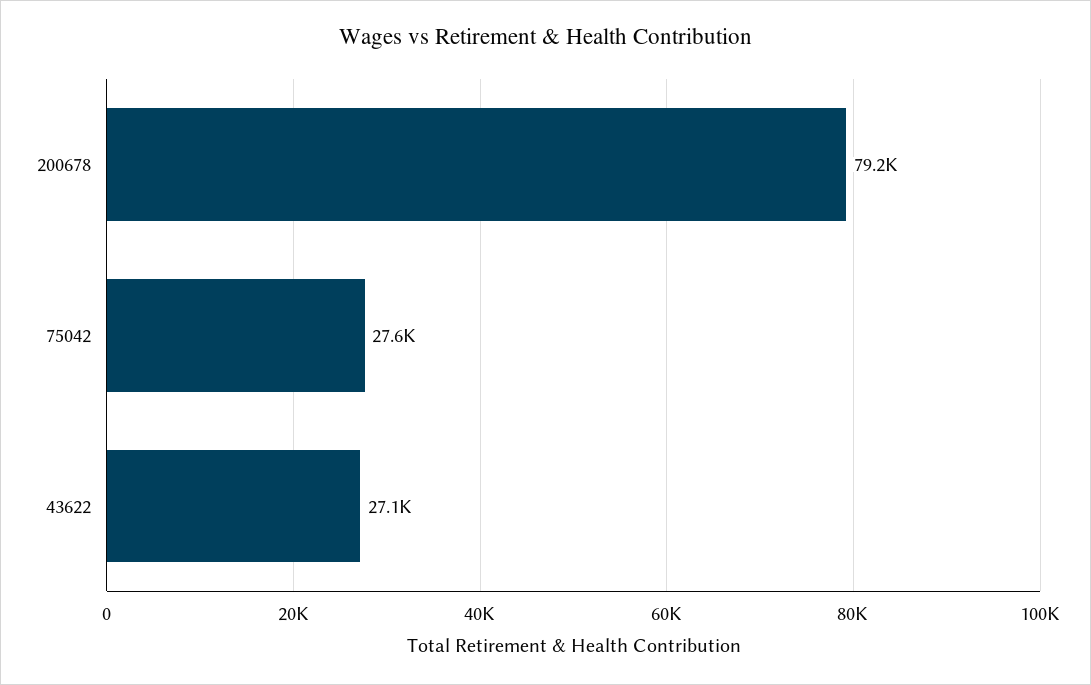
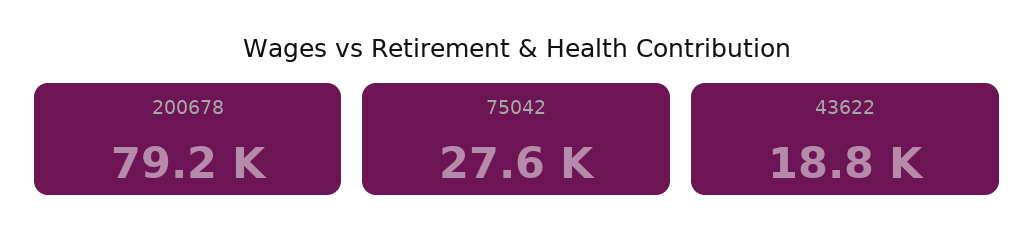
43622: 27100 -> 18800

